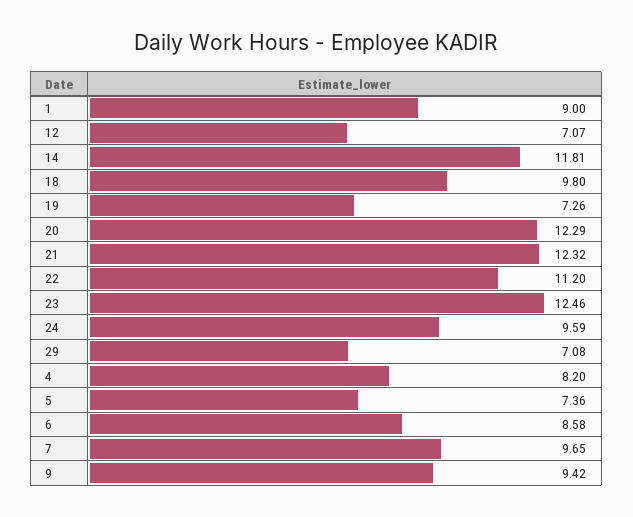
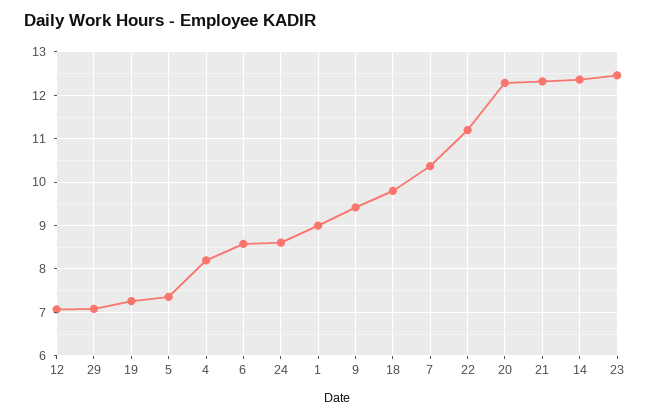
14: 11.81 -> 12.4
24: 9.59 -> 8.6
7: 9.65 -> 10.4

